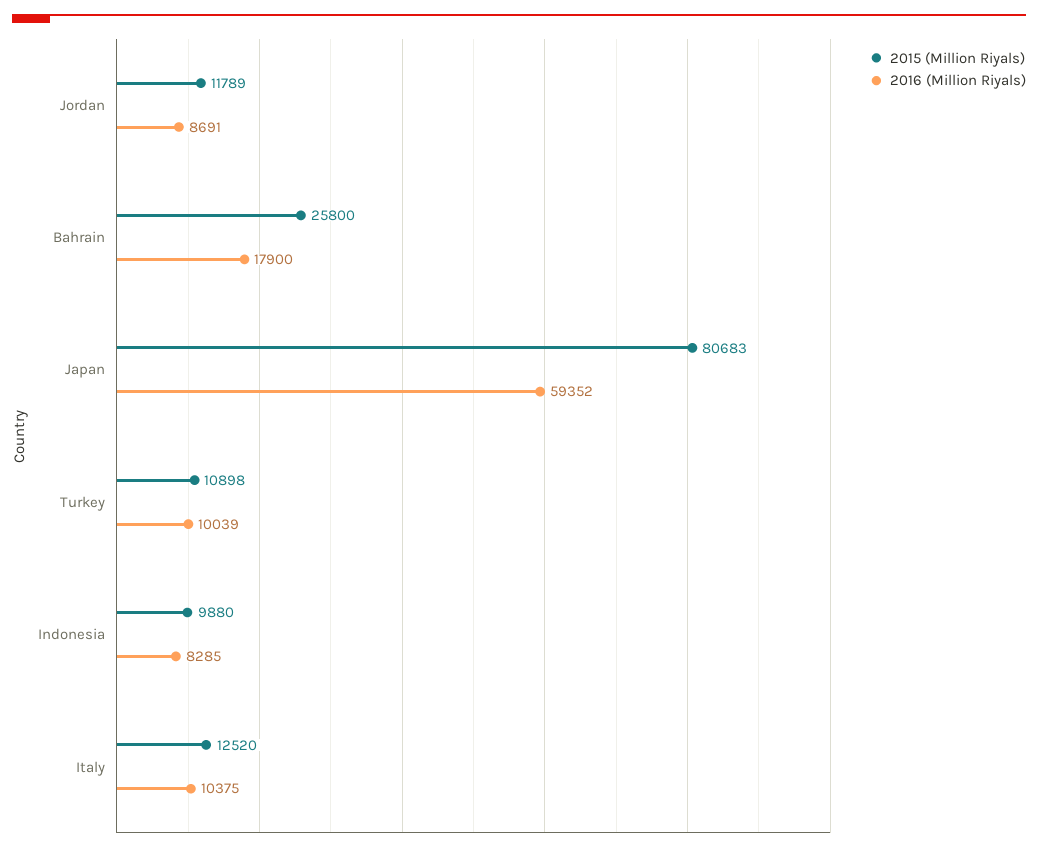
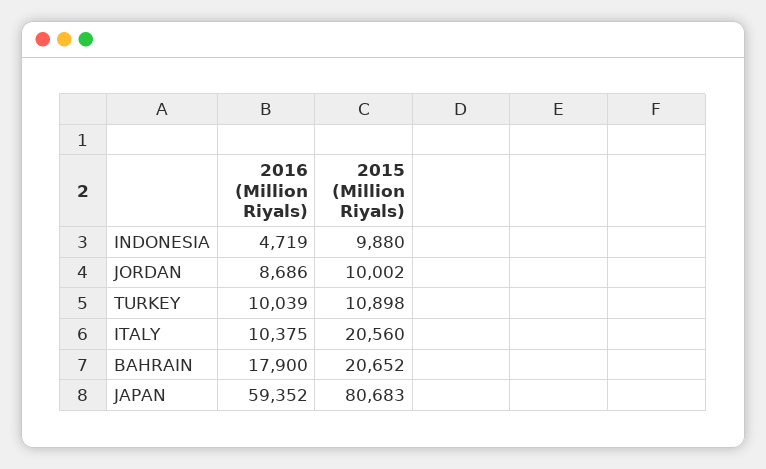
2015 (Million Riyals), Jordan: 11789 -> 10002
2016 (Million Riyals), Jordan: 8691 -> 8686
2015 (Million Riyals), Bahrain: 25800 -> 20652
2016 (Million Riyals), Indonesia: 8285 -> 4719
2015 (Million Riyals), Italy: 12520 -> 20560

